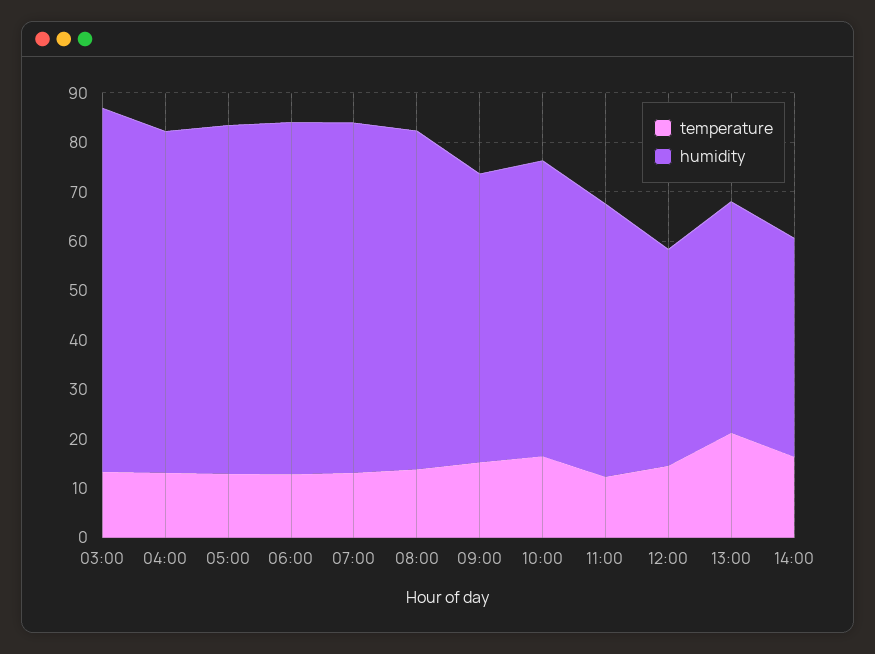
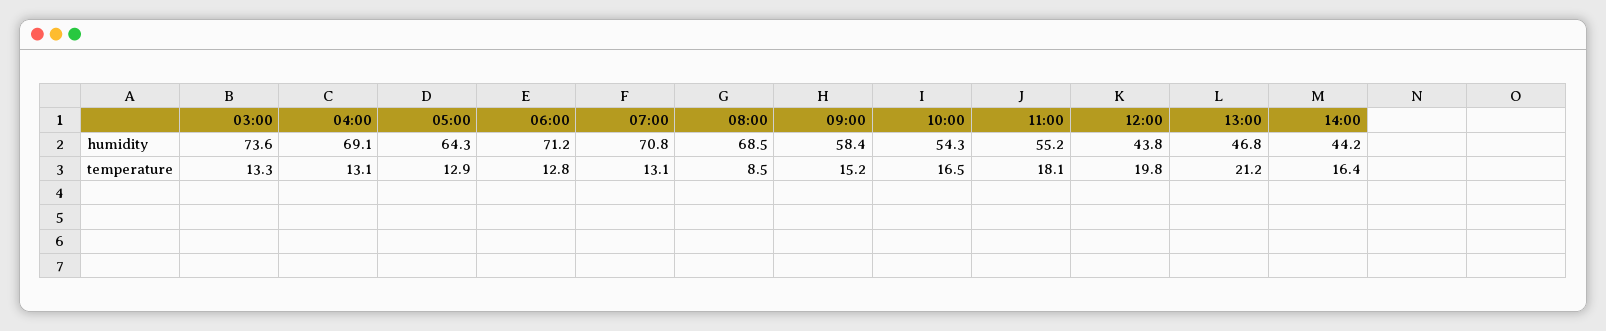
humidity, 05:00: 70 -> 64.3
temperature, 08:00: 14 -> 8.5
humidity, 10:00: 60 -> 54.3
temperature, 11:00: 12 -> 18.1
temperature, 12:00: 14 -> 19.8

